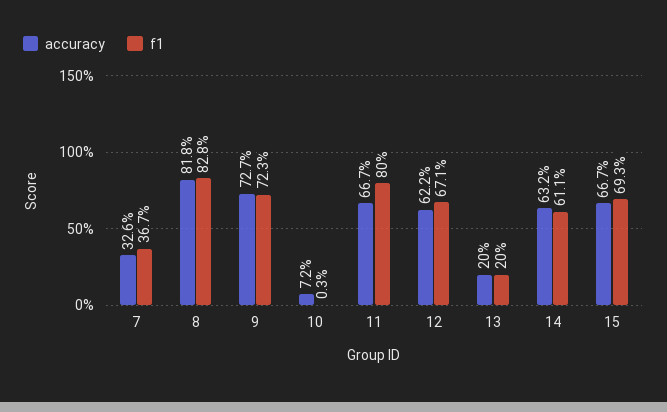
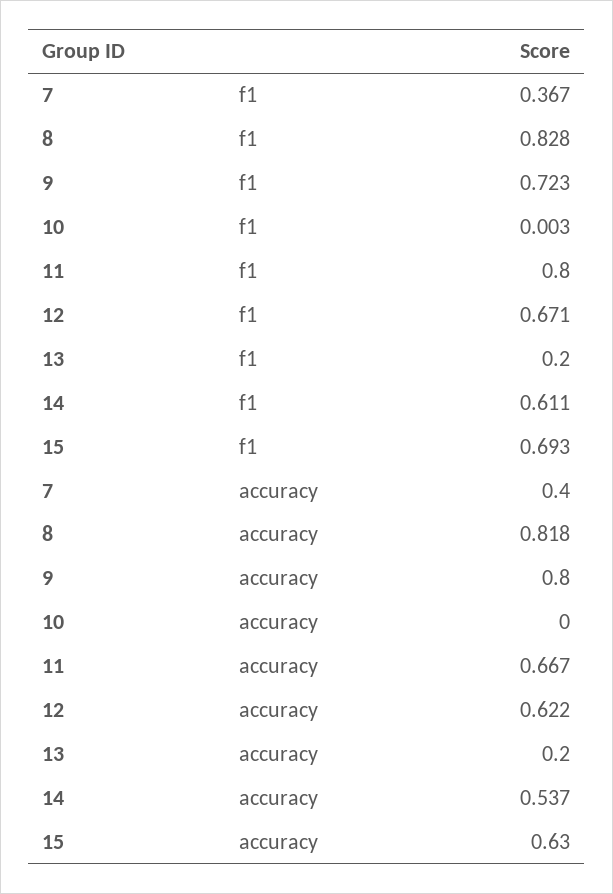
accuracy, 7: 0.326 -> 0.4
accuracy, 9: 0.727 -> 0.8
accuracy, 10: 0.072 -> 0
accuracy, 14: 0.632 -> 0.537
accuracy, 15: 0.667 -> 0.63

